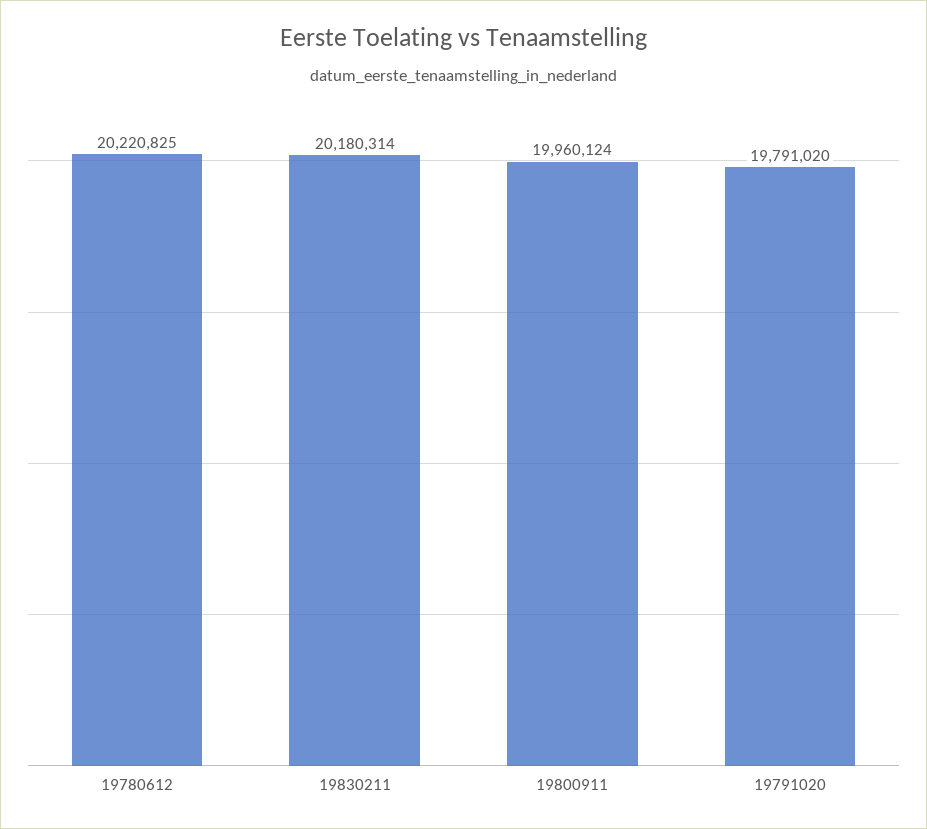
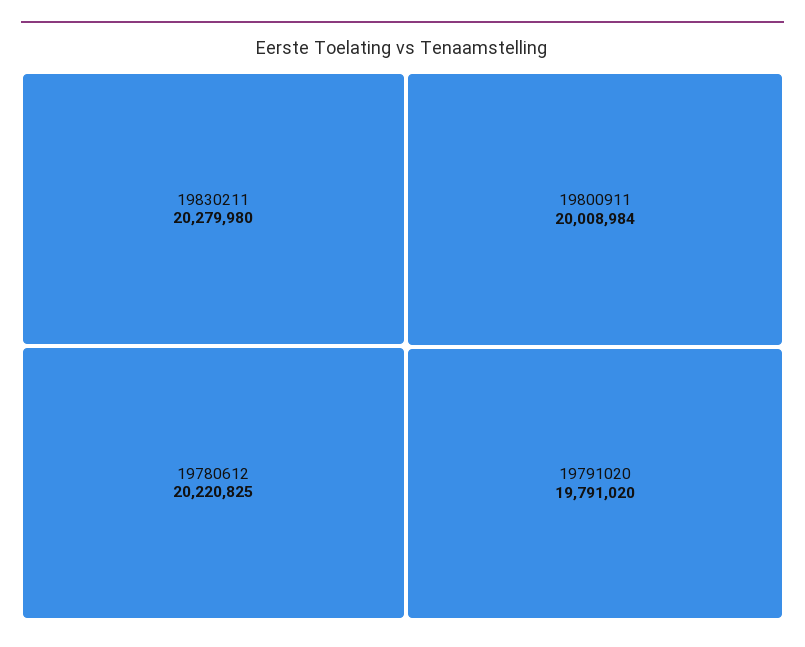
19830211: 20180314 -> 20279980
19800911: 19960124 -> 20008984

